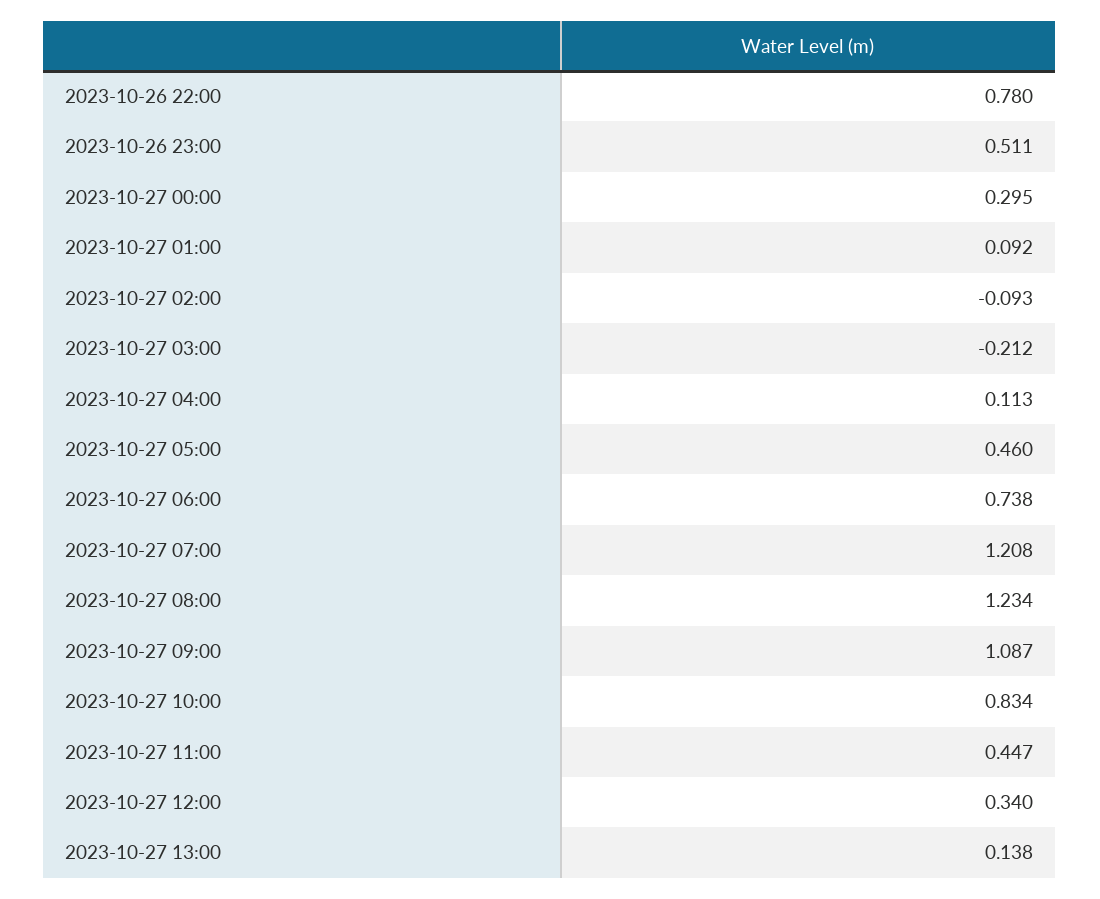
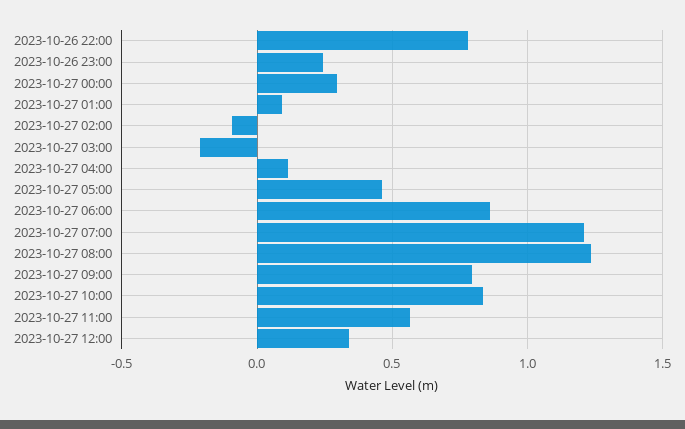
2023-10-26 23:00: 0.511 -> 0.25
2023-10-27 06:00: 0.738 -> 0.85
2023-10-27 09:00: 1.087 -> 0.8
2023-10-27 11:00: 0.447 -> 0.55
2023-10-27 13:00: 0.138 -> none

